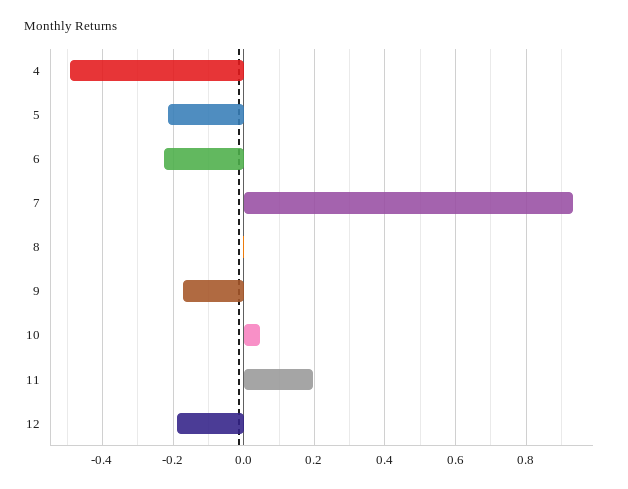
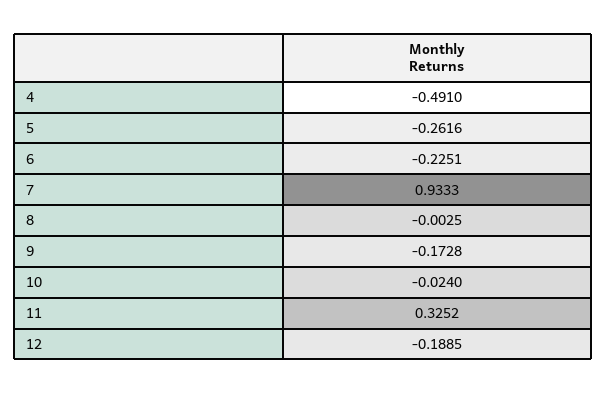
5: -0.22 -> -0.2616
10: 0.04 -> -0.024
11: 0.2 -> 0.3252

